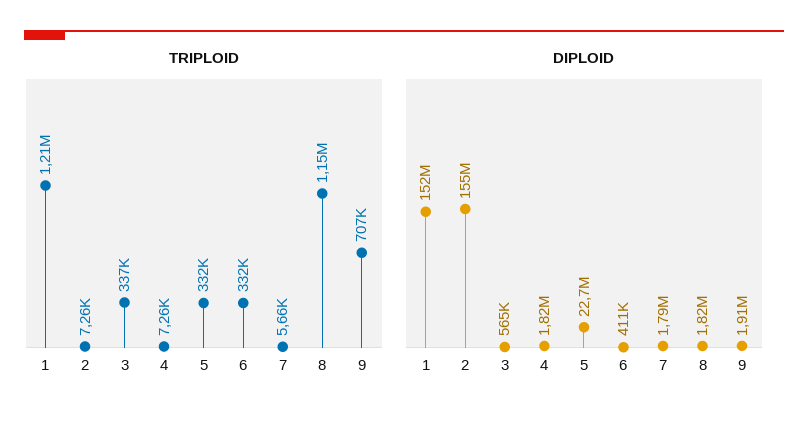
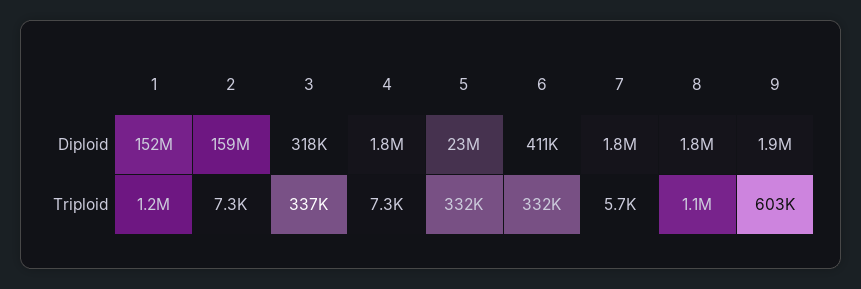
TRIPLOID, 9: 707000 -> 603000
DIPLOID, 2: 155000000 -> 159000000
DIPLOID, 3: 565000 -> 318000

